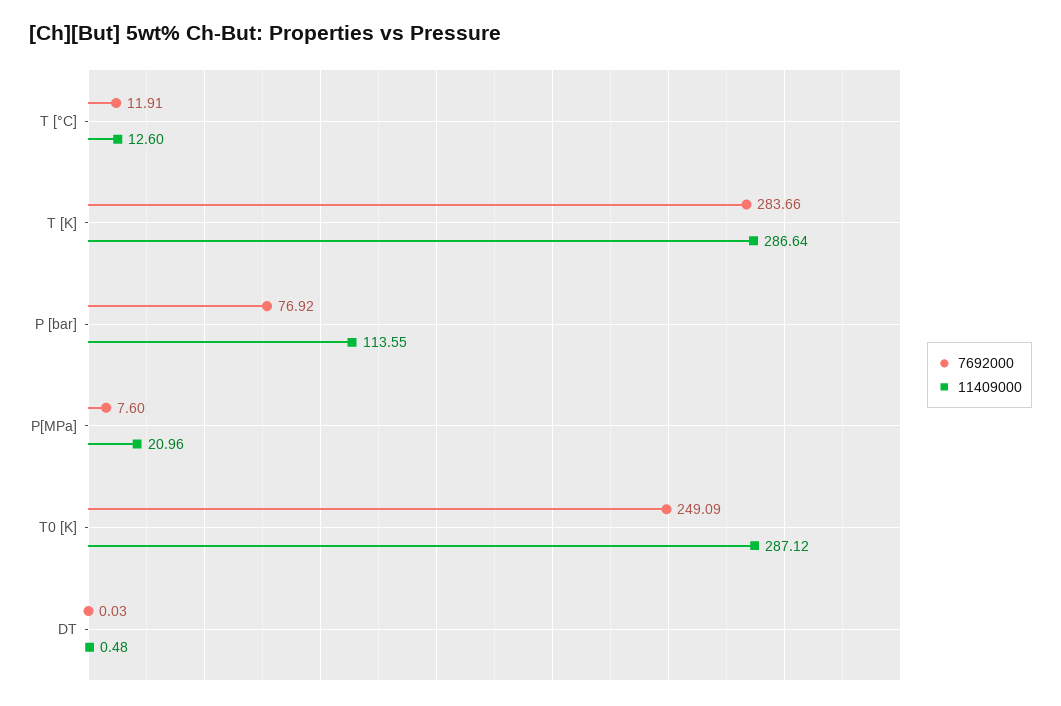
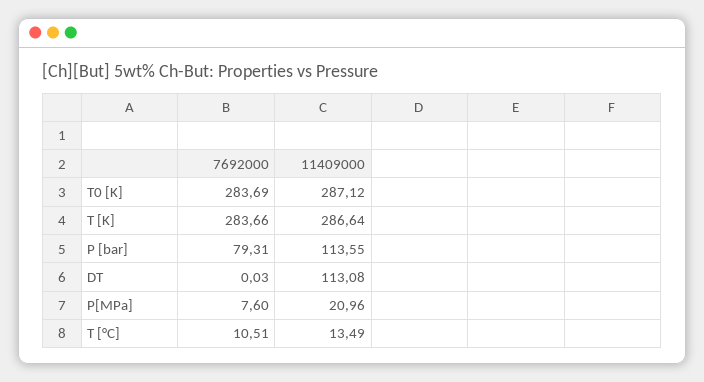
7692000, T [°C]: 11.91 -> 10.51
11409000, T [°C]: 12.6 -> 13.49
7692000, P [bar]: 76.92 -> 79.31
7692000, T0 [K]: 249.09 -> 283.69
11409000, DT: 0.48 -> 113.08

